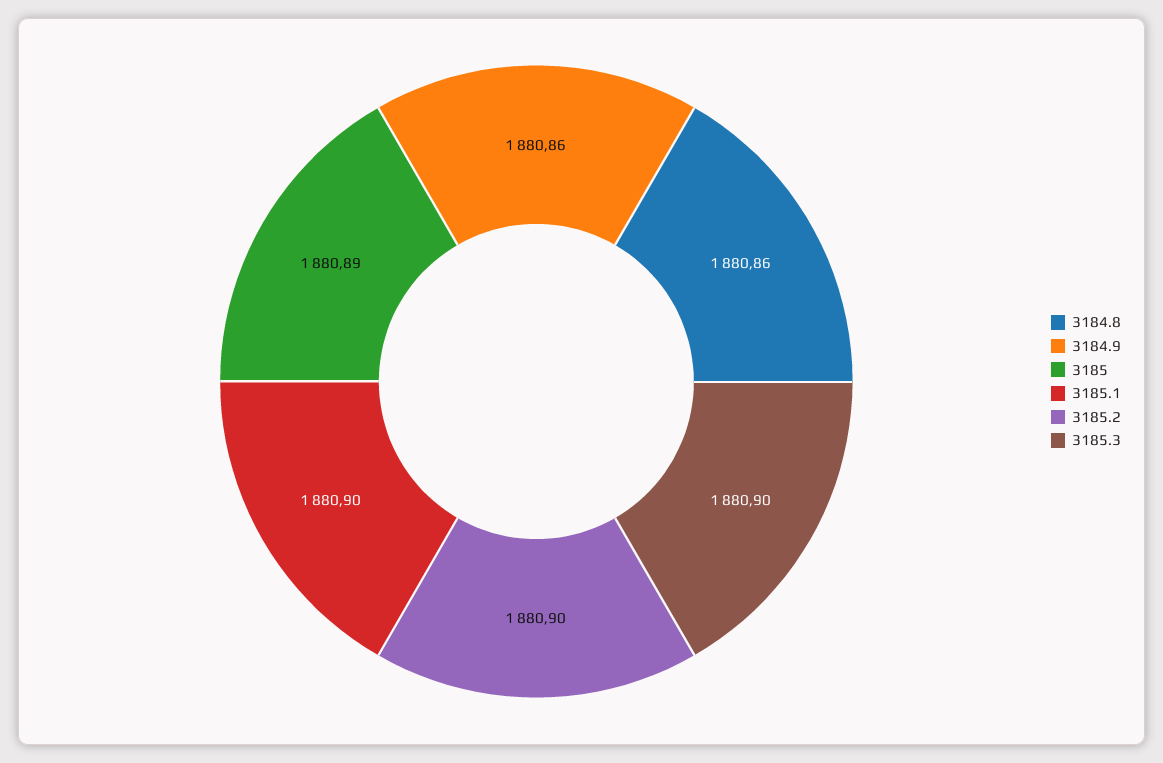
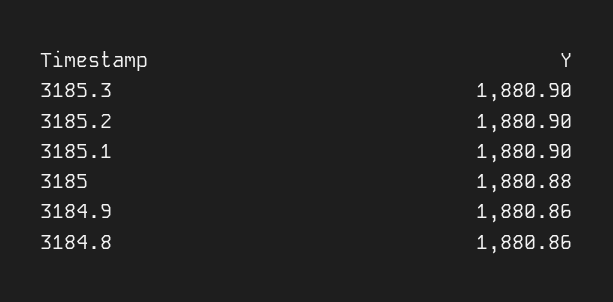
3185: 1880.89 -> 1880.88

